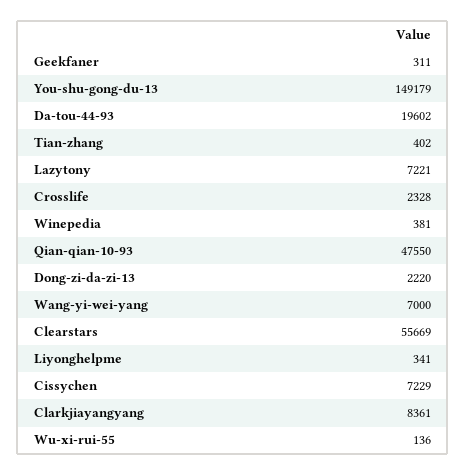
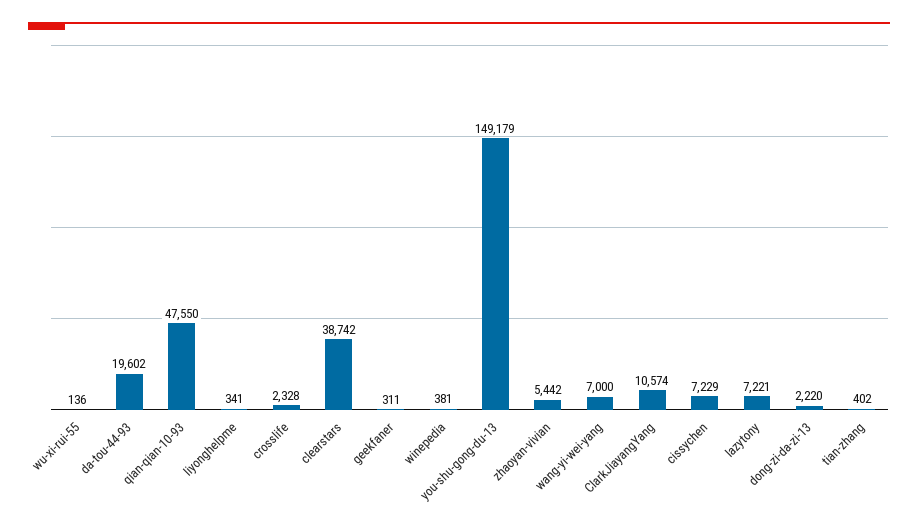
Clearstars: 55669 -> 38742
Clarkjiayangyang: 8361 -> 10574
zhaoyan-vivian: none -> 5442

